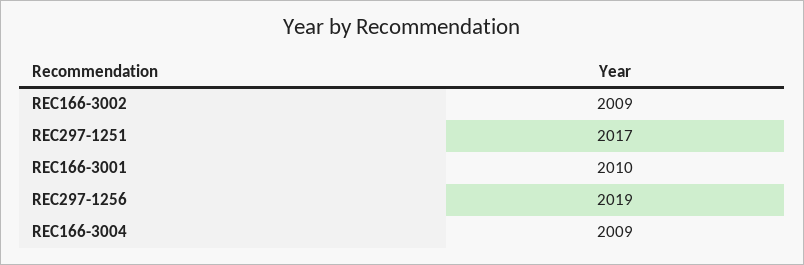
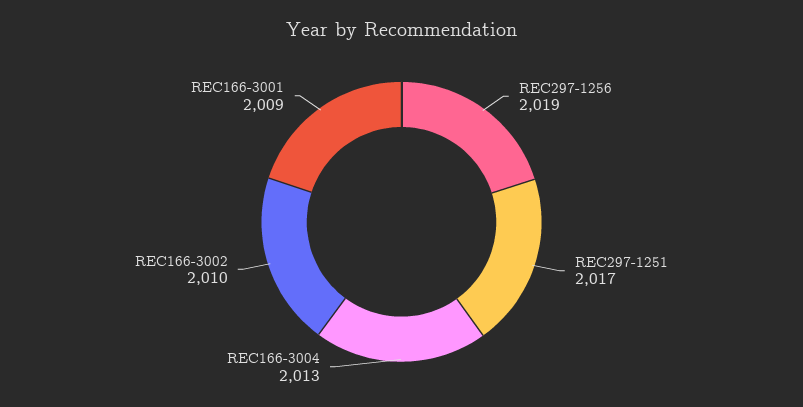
REC166-3002: 2009 -> 2010
REC166-3001: 2010 -> 2009
REC166-3004: 2009 -> 2013

